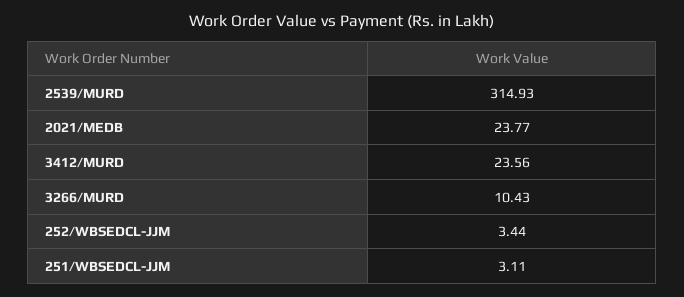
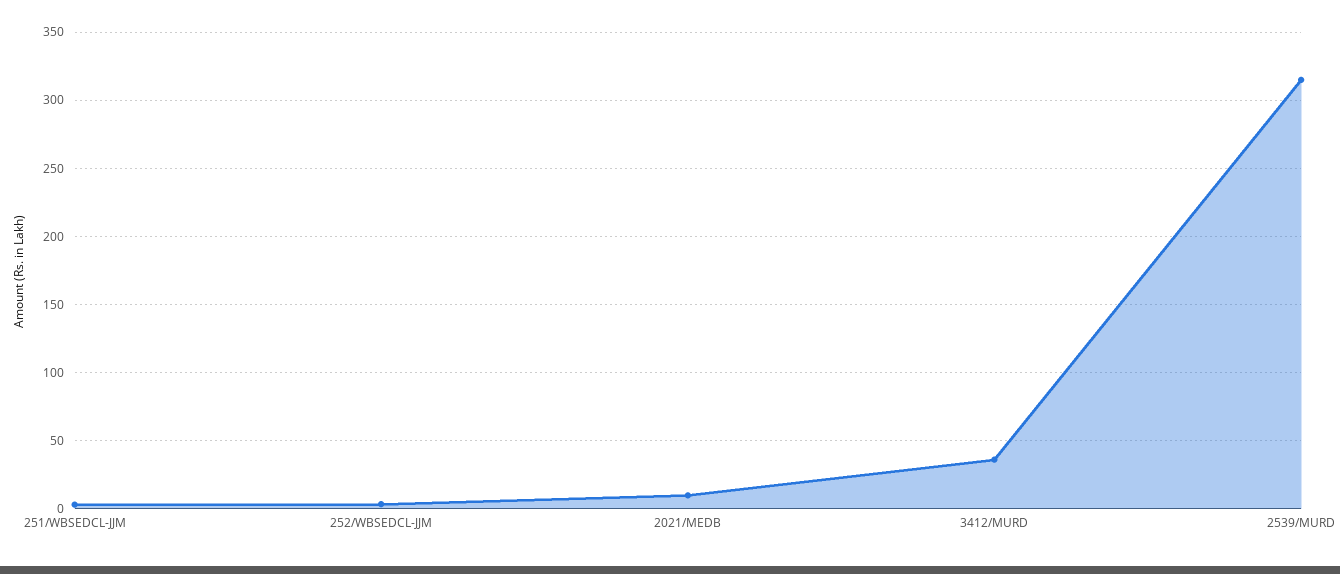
2021/MEDB: 23.77 -> 10
3412/MURD: 23.56 -> 35
3266/MURD: 10.43 -> none

